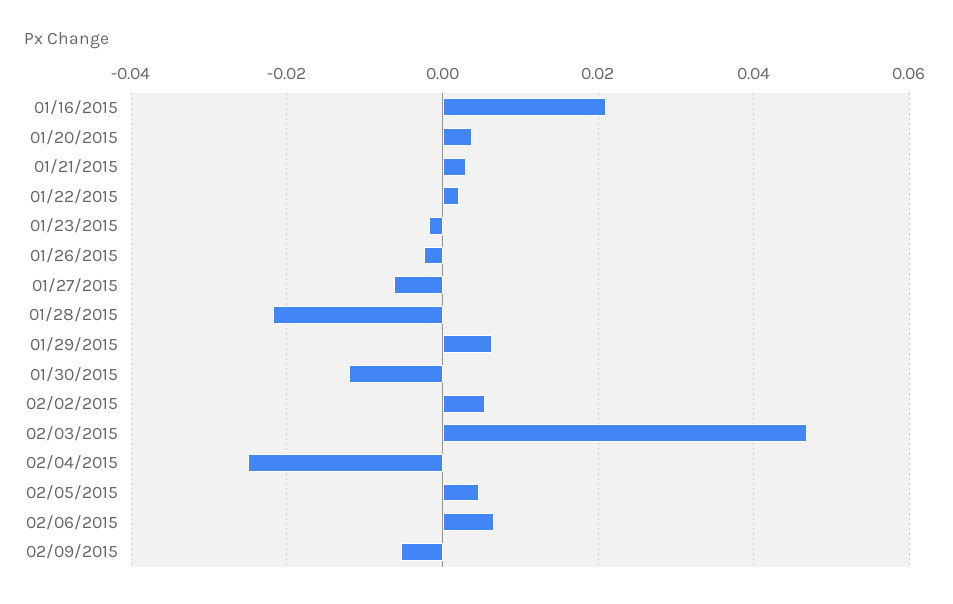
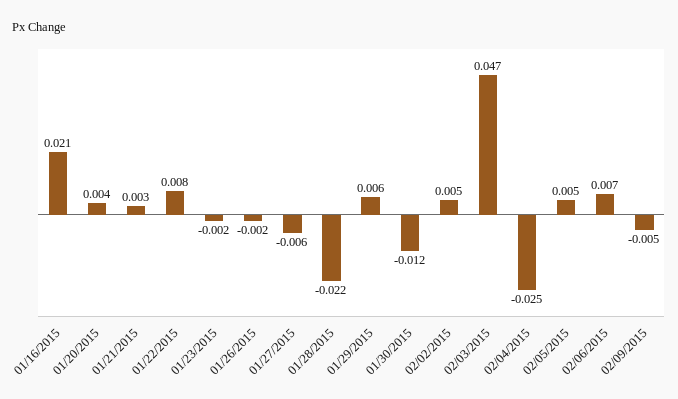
01/22/2015: 0.002 -> 0.008

